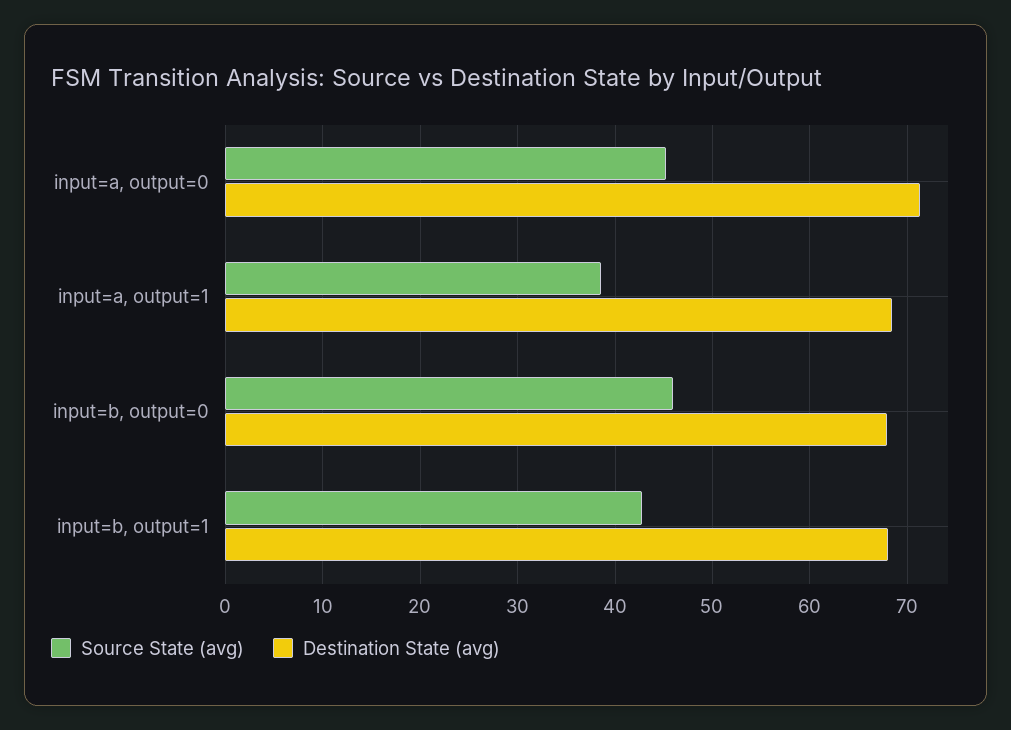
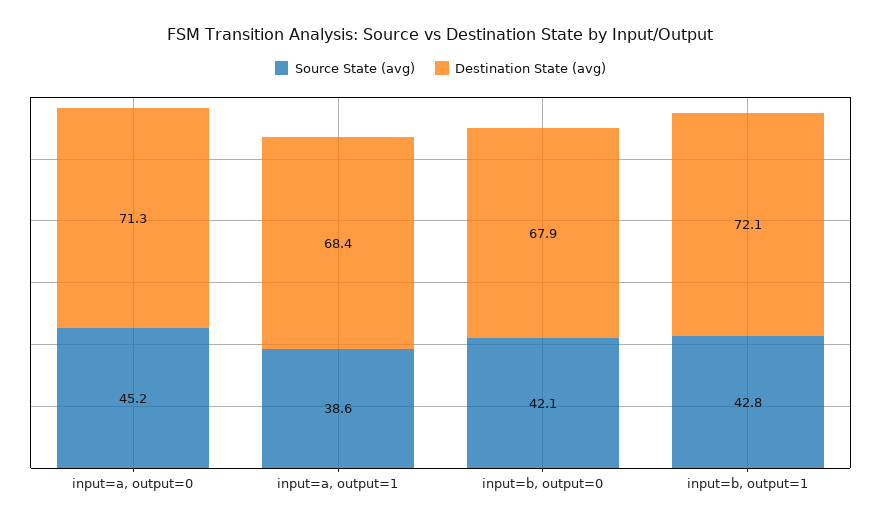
Source State (avg), input=b, output=0: 46 -> 42.1
Destination State (avg), input=b, output=1: 68 -> 72.1

